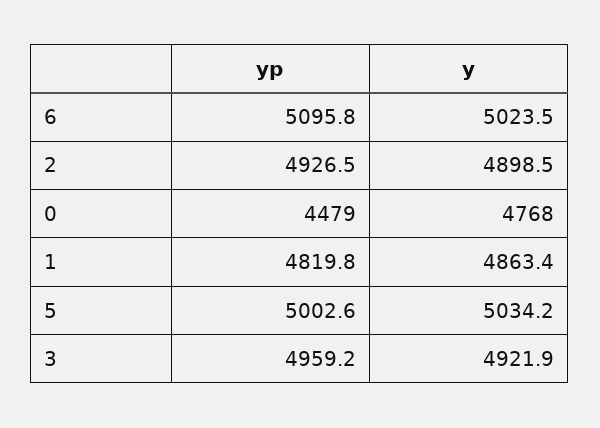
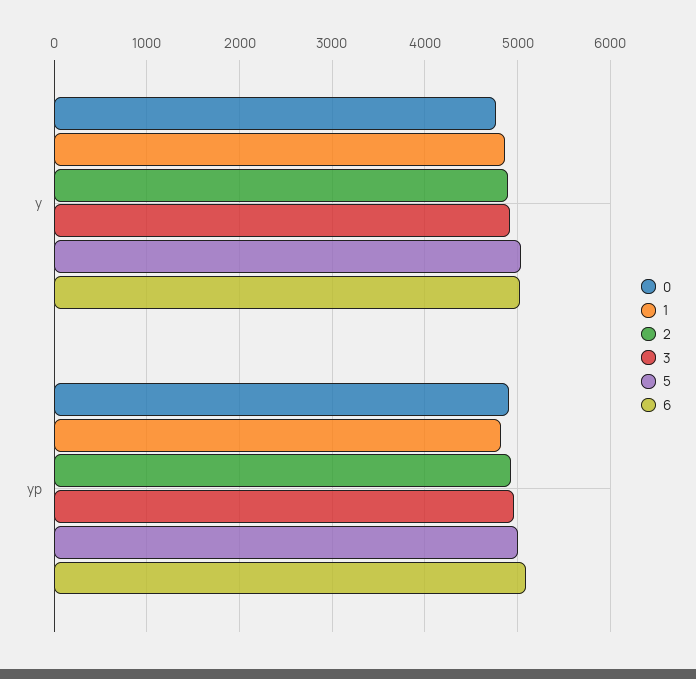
0, yp: 4479 -> 4900

